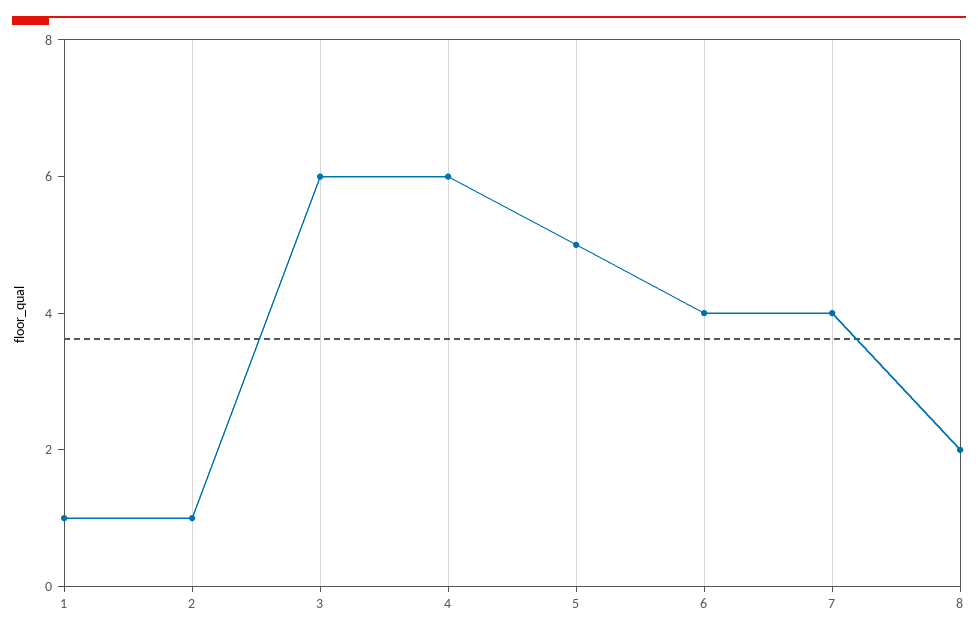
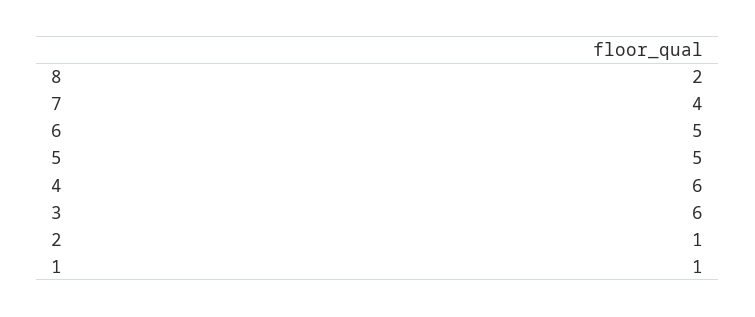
6: 4 -> 5

